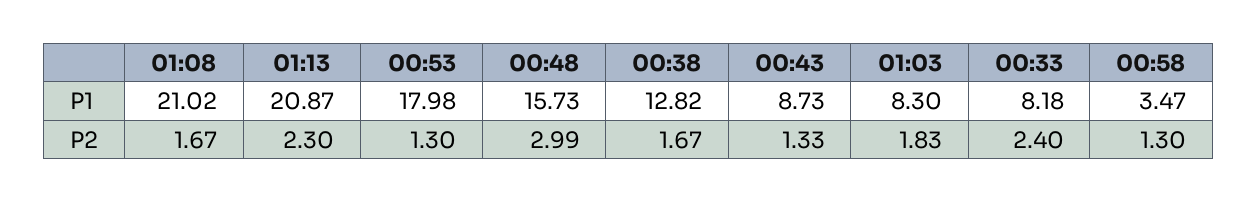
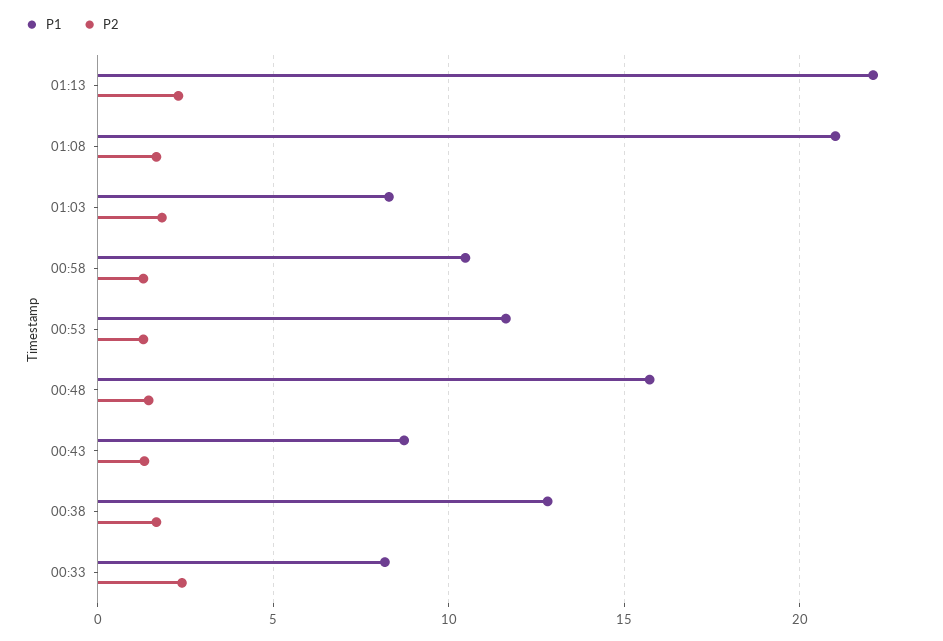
P1, 01:13: 20.87 -> 22
P1, 00:53: 17.98 -> 11.5
P1, 00:58: 3.47 -> 10.5
P2, 00:48: 2.99 -> 1.5

